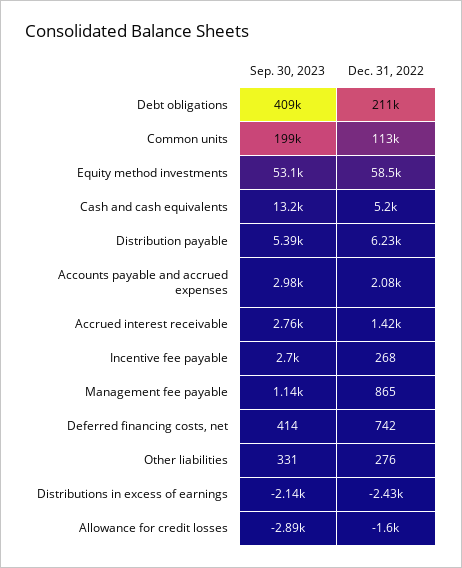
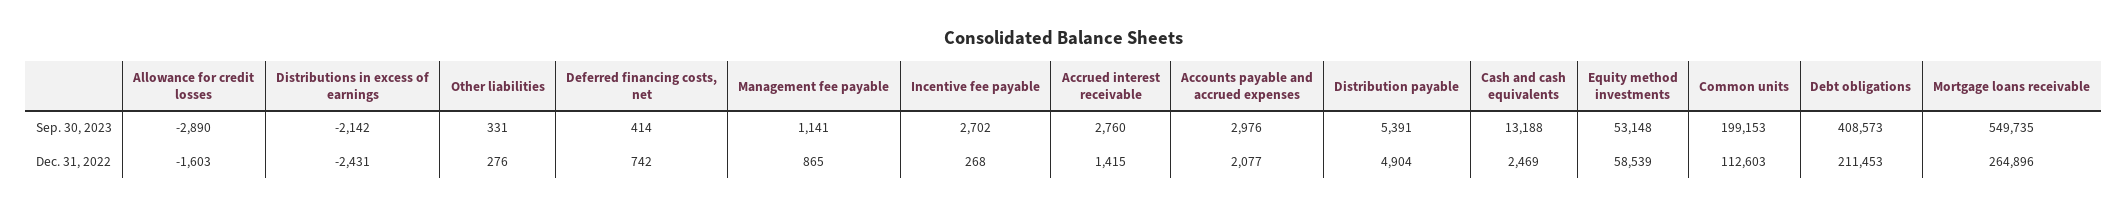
Dec. 31, 2022, Cash and cash equivalents: 5200 -> 2469
Dec. 31, 2022, Distribution payable: 6230 -> 4904
Sep. 30, 2023, Mortgage loans receivable: none -> 549735
Dec. 31, 2022, Mortgage loans receivable: none -> 264896

